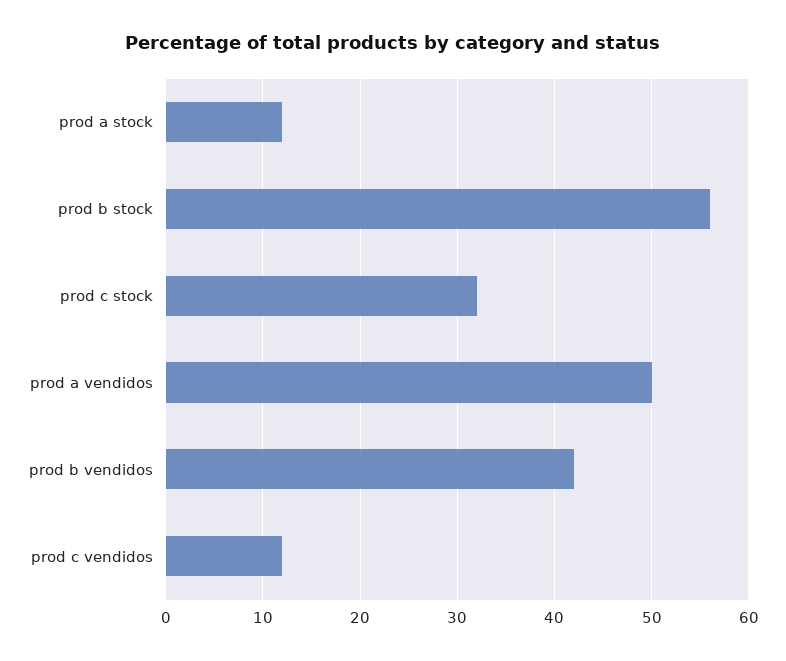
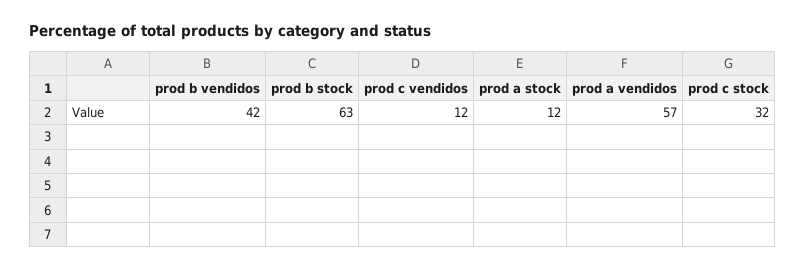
prod b stock: 56 -> 63
prod a vendidos: 50 -> 57

